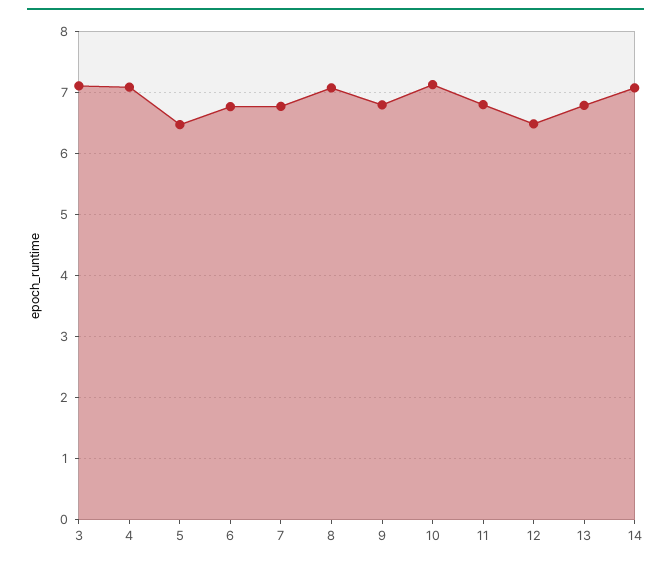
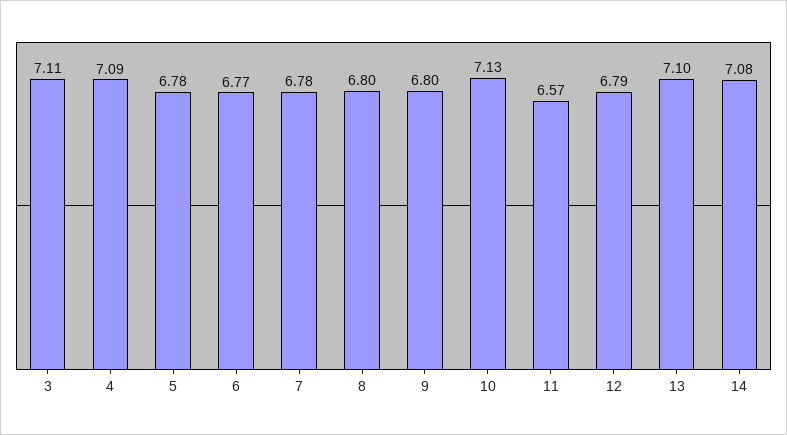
5: 6.5 -> 6.78
8: 7.1 -> 6.8
11: 6.8 -> 6.57
12: 6.5 -> 6.79
13: 6.8 -> 7.1

